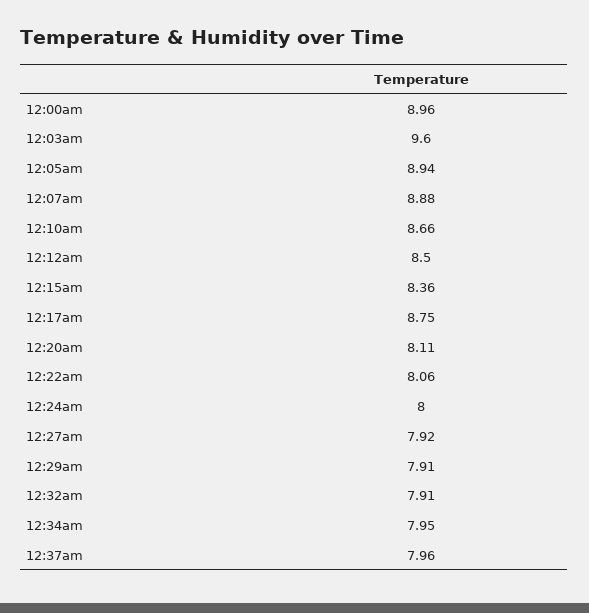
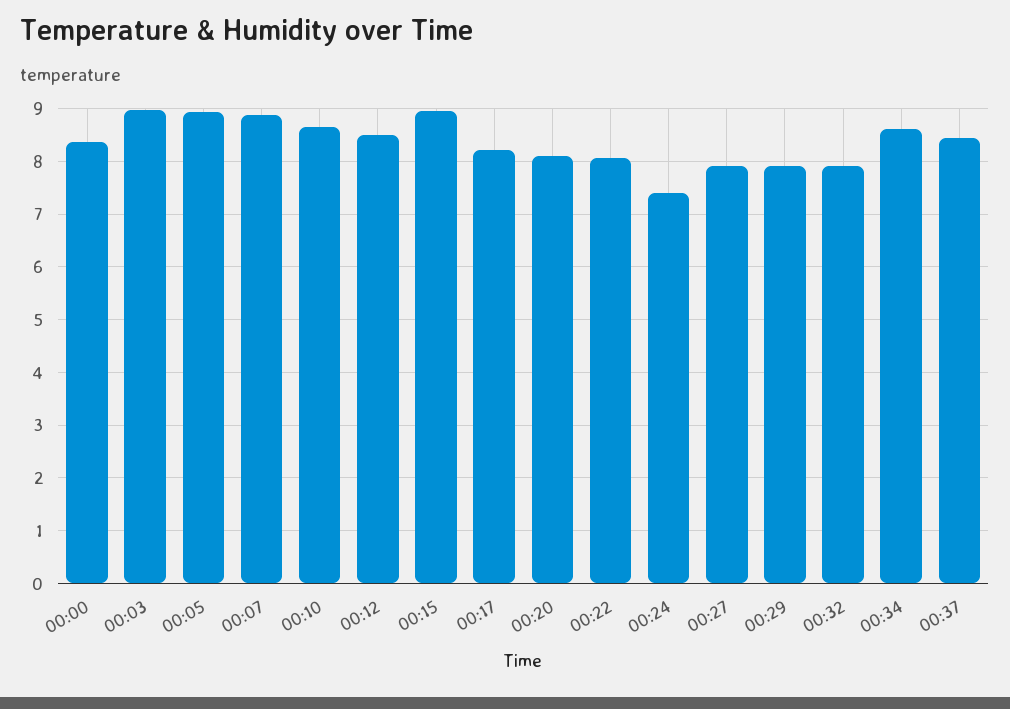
12:00am: 8.96 -> 8.4
12:03am: 9.6 -> 9
12:15am: 8.36 -> 9
12:17am: 8.75 -> 8.2
12:24am: 8 -> 7.4
12:34am: 7.95 -> 8.6
12:37am: 7.96 -> 8.4

